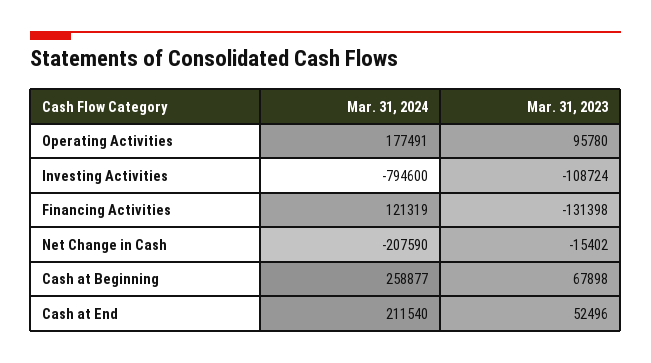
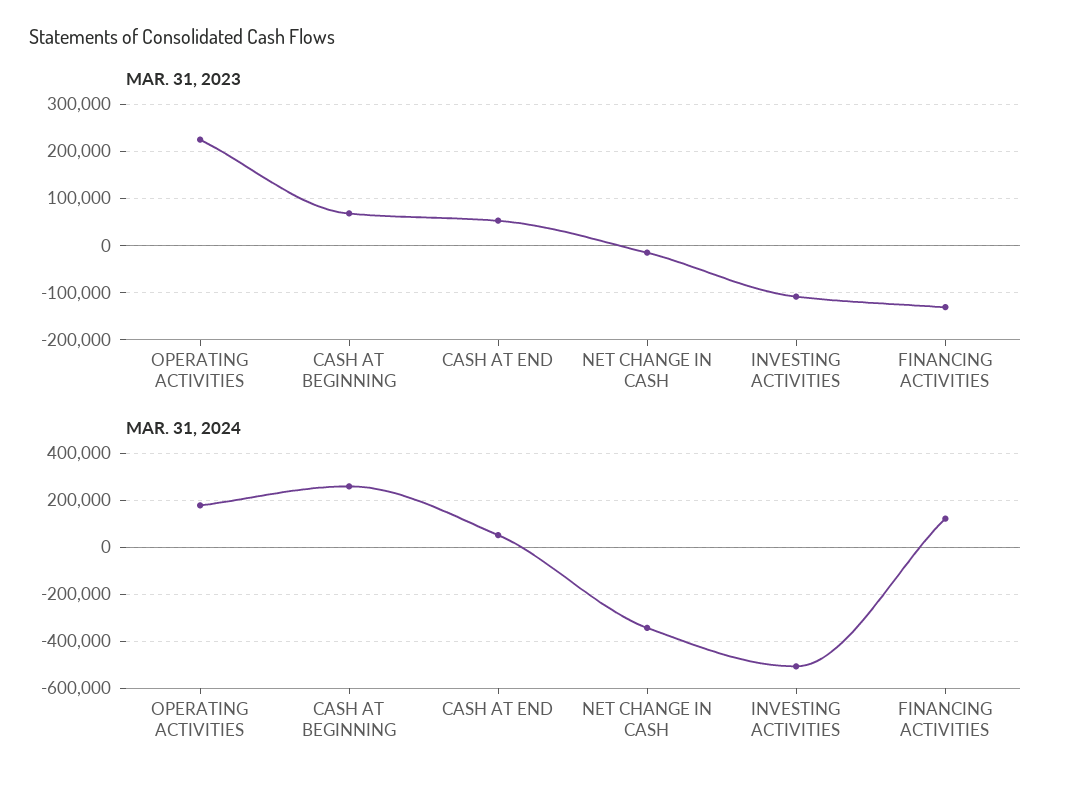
Mar. 31, 2023, Operating Activities: 95780 -> 220000
Mar. 31, 2024, Investing Activities: -794600 -> -500000
Mar. 31, 2024, Net Change in Cash: -207590 -> -350000
Mar. 31, 2024, Cash at End: 211540 -> 50000

